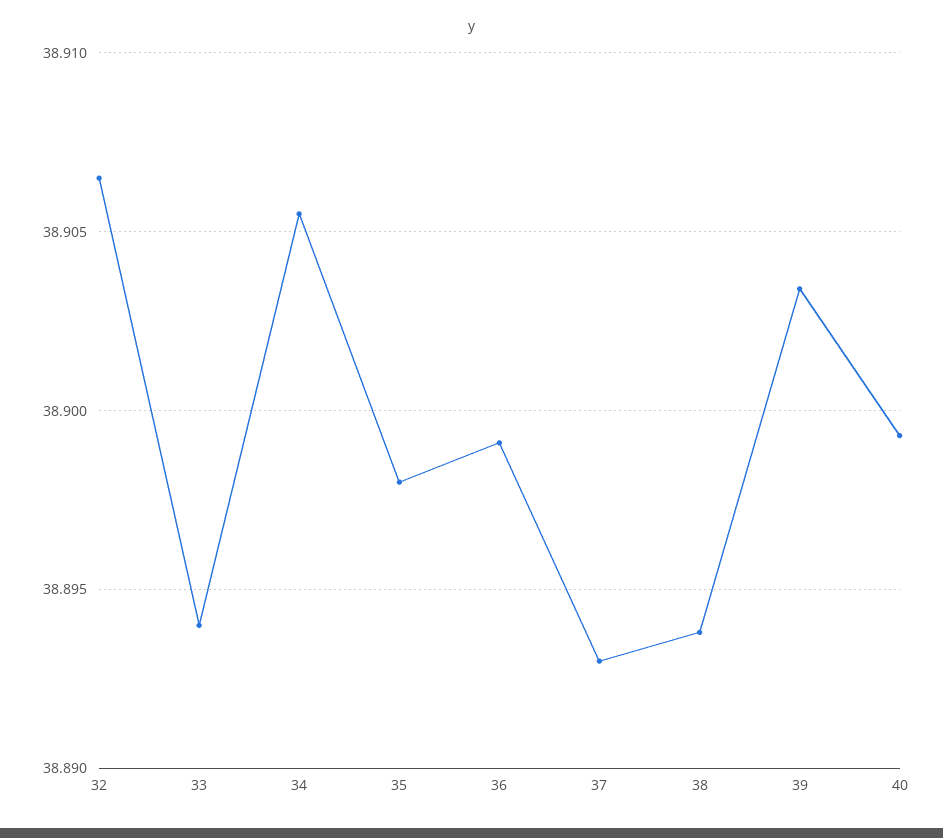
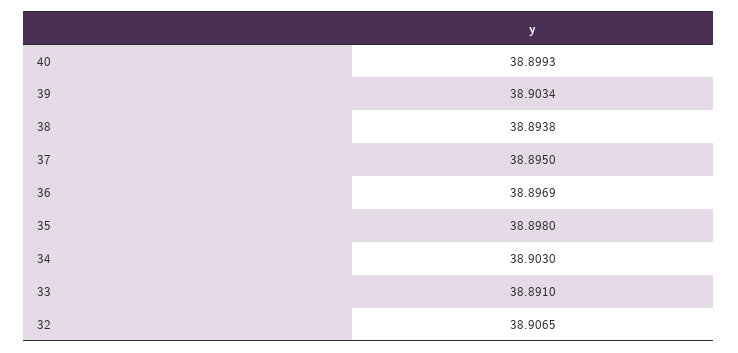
33: 38.894 -> 38.891
34: 38.9055 -> 38.903
36: 38.899 -> 38.8969
37: 38.893 -> 38.895

